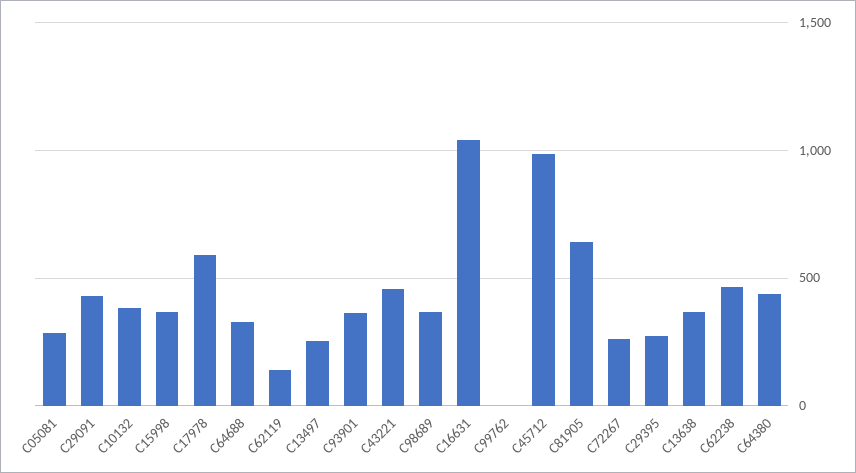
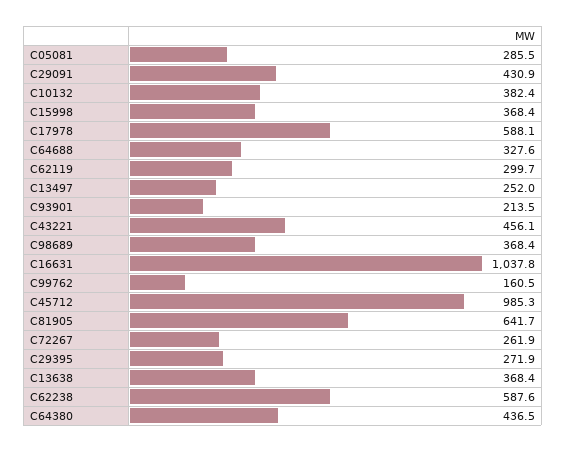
C62119: 150 -> 299.7
C93901: 350 -> 213.5
C99762: 0 -> 160.5
C62238: 450 -> 587.6

